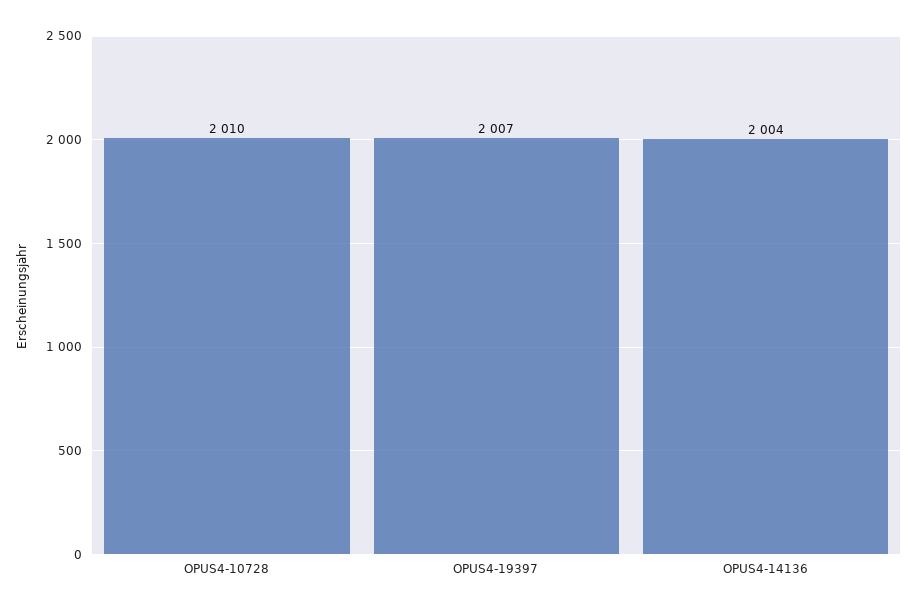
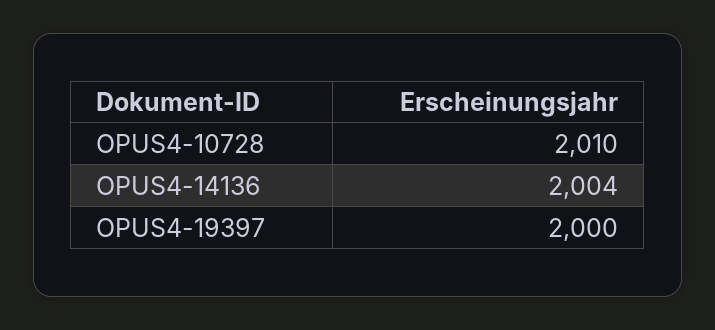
OPUS4-19397: 2007 -> 2000

